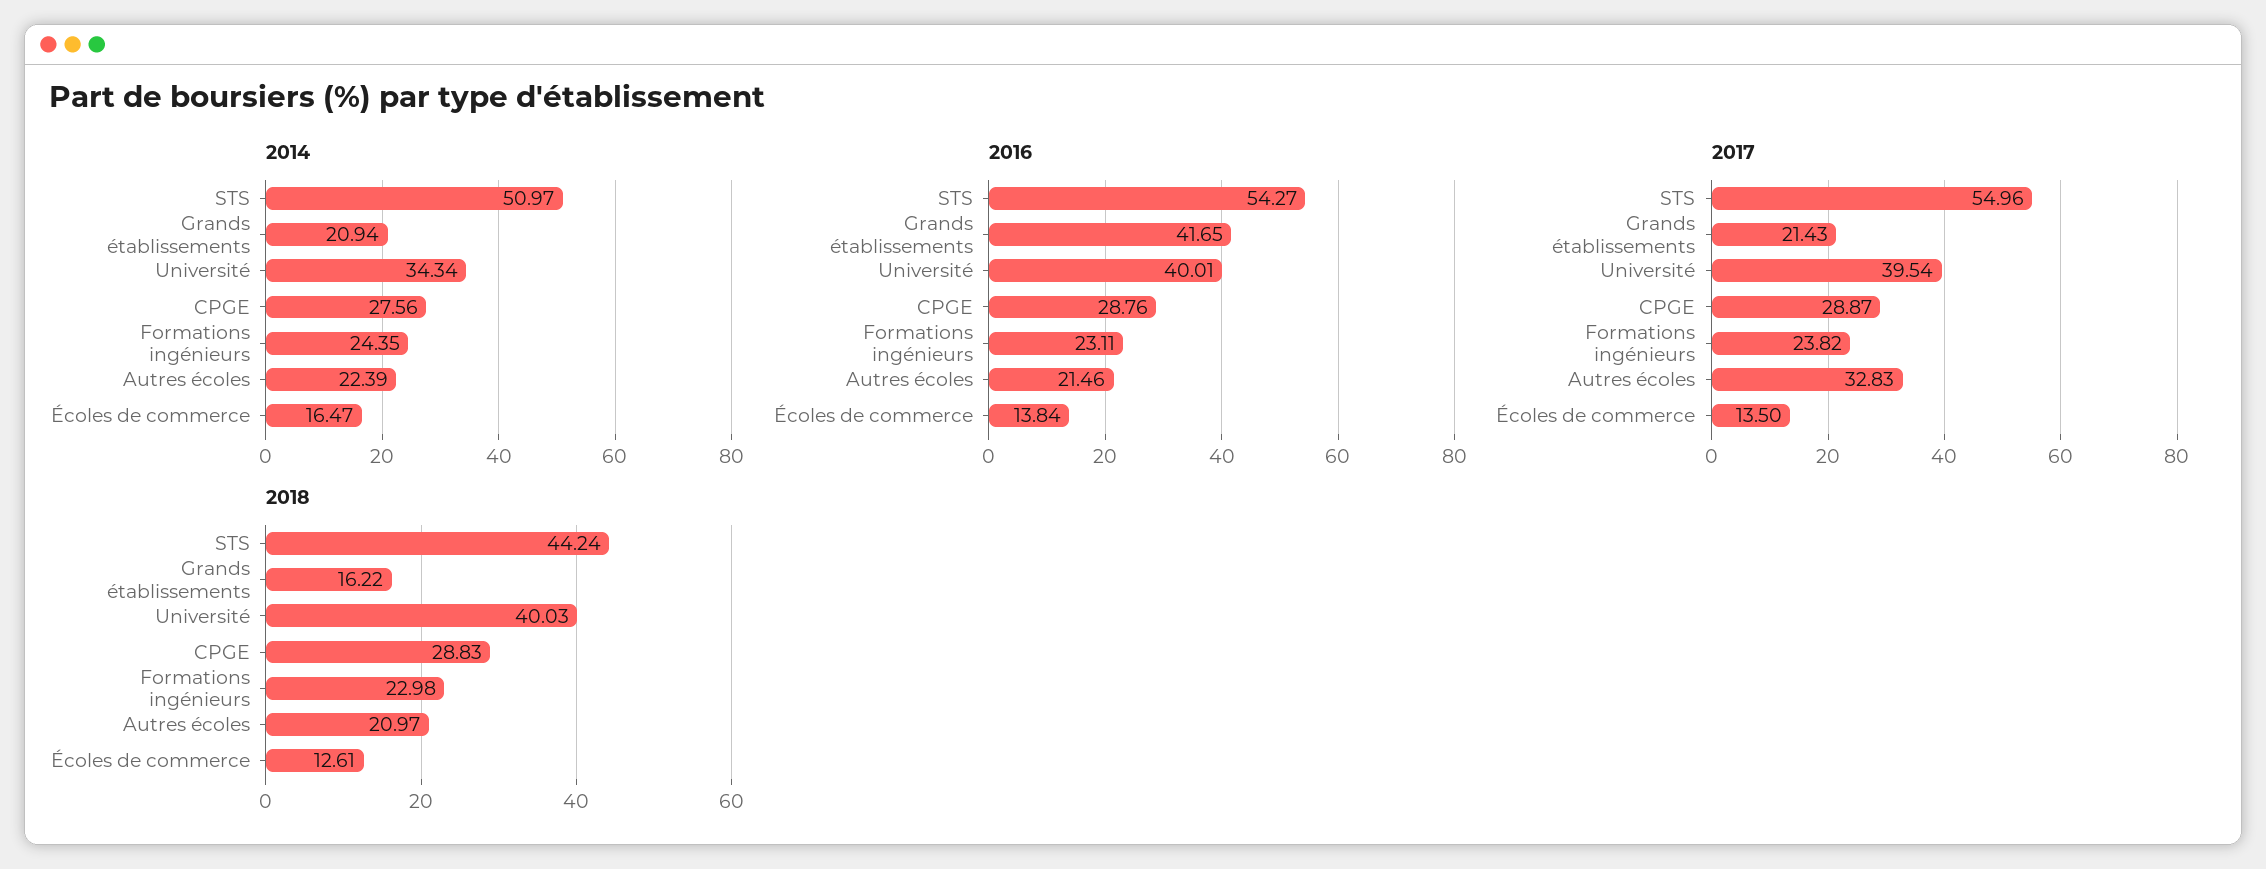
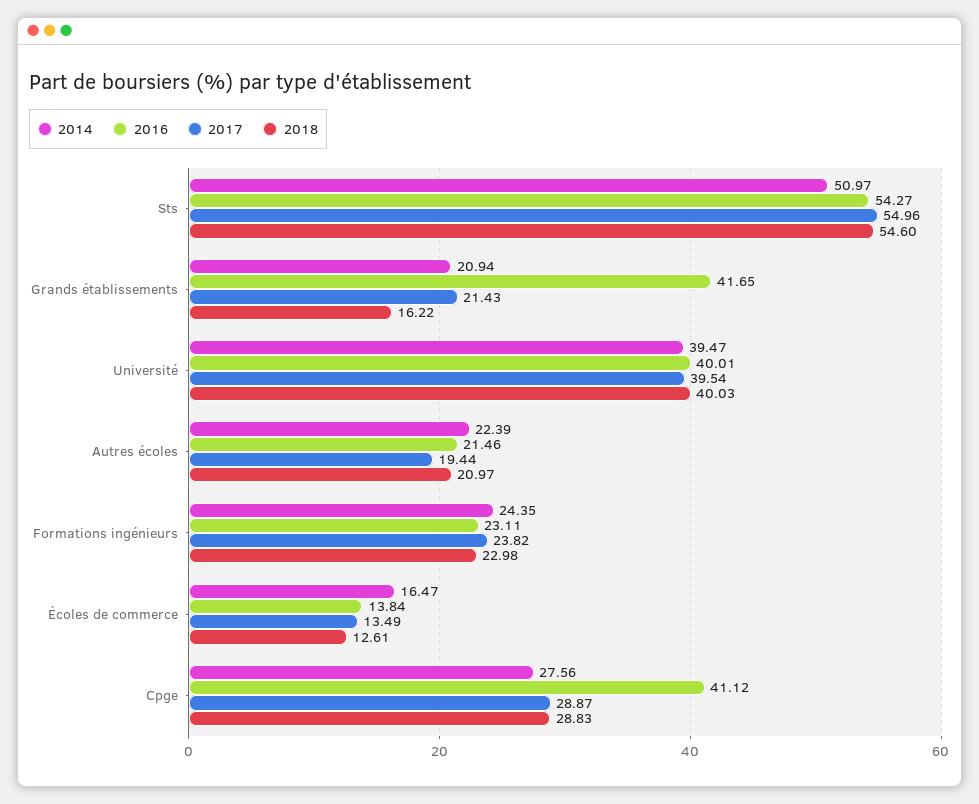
2014, Université: 34.34 -> 39.47
2016, CPGE: 28.76 -> 41.12
2017, Autres écoles: 32.83 -> 19.44
2017, Écoles de commerce: 13.5 -> 13.49
2018, STS: 44.24 -> 54.6

